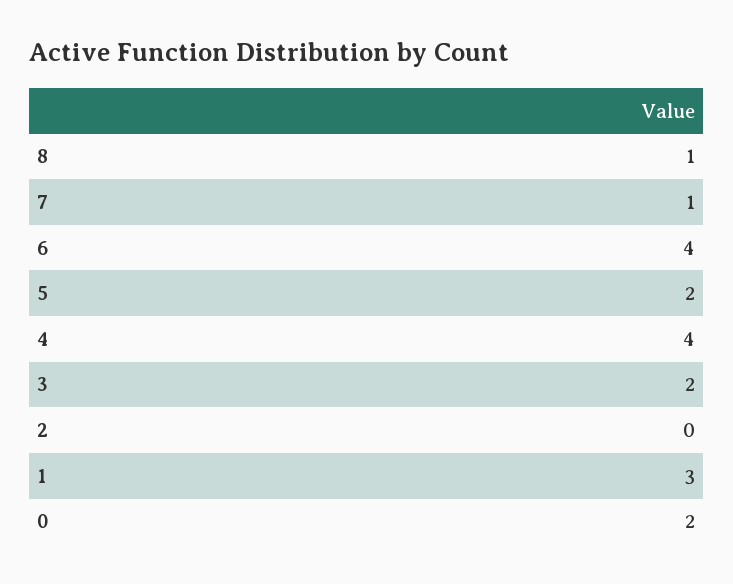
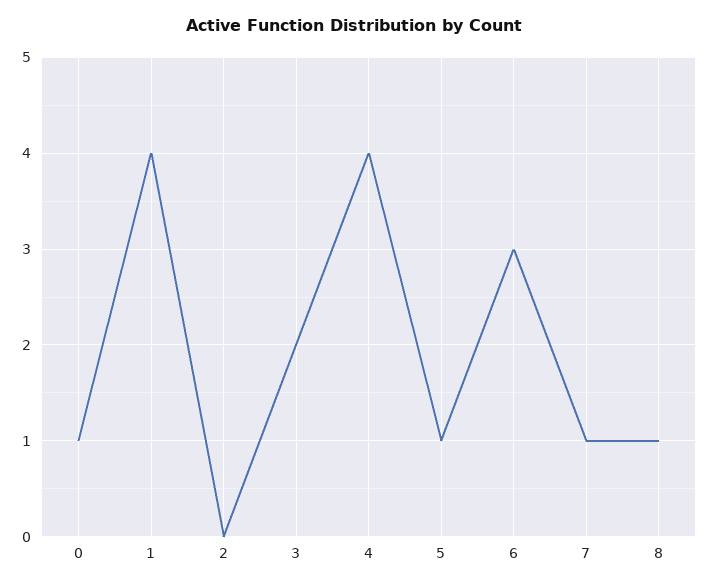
6: 4 -> 3
5: 2 -> 1
1: 3 -> 4
0: 2 -> 1

